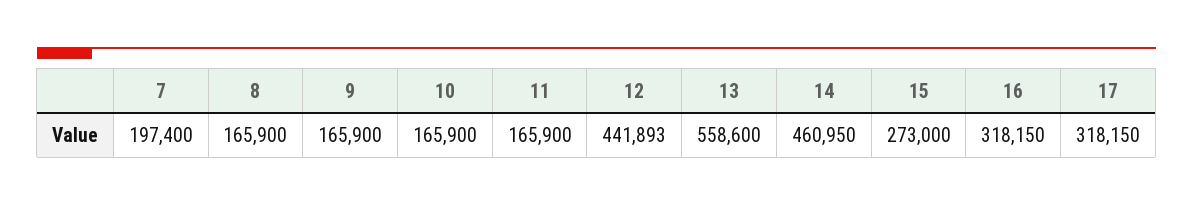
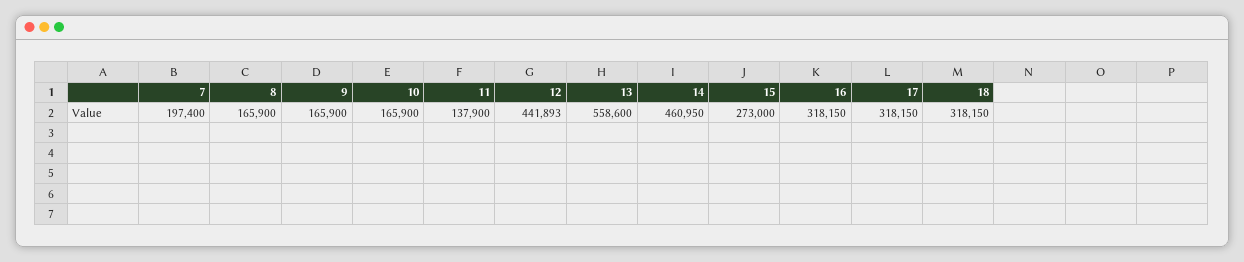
11: 165900 -> 137900
18: none -> 318150

